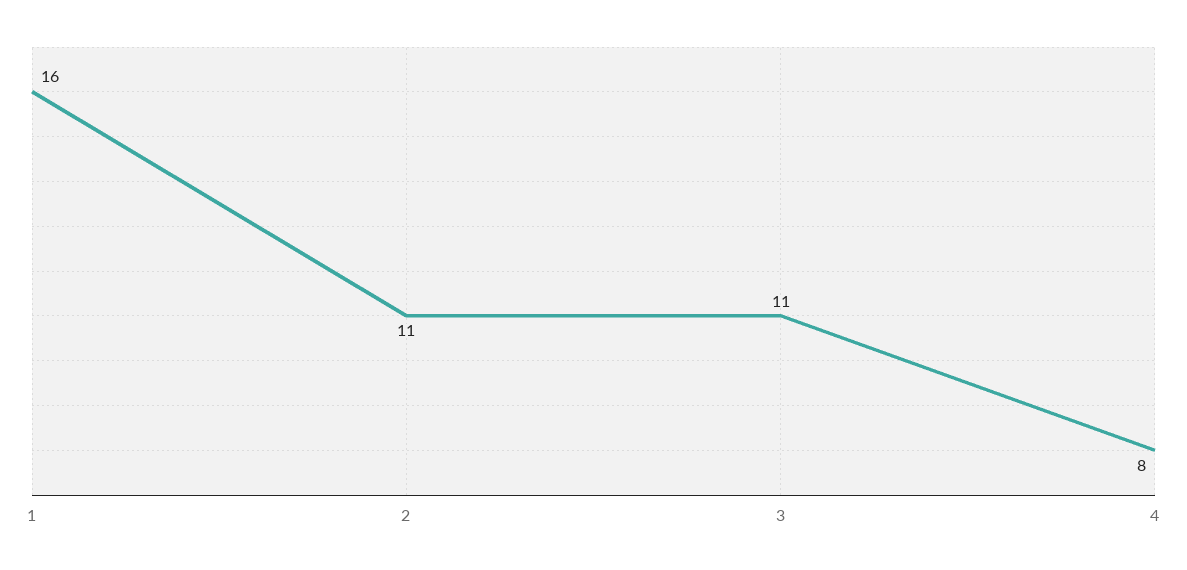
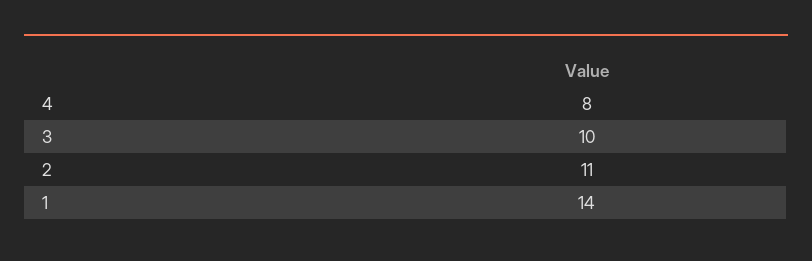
1: 16 -> 14
3: 11 -> 10

